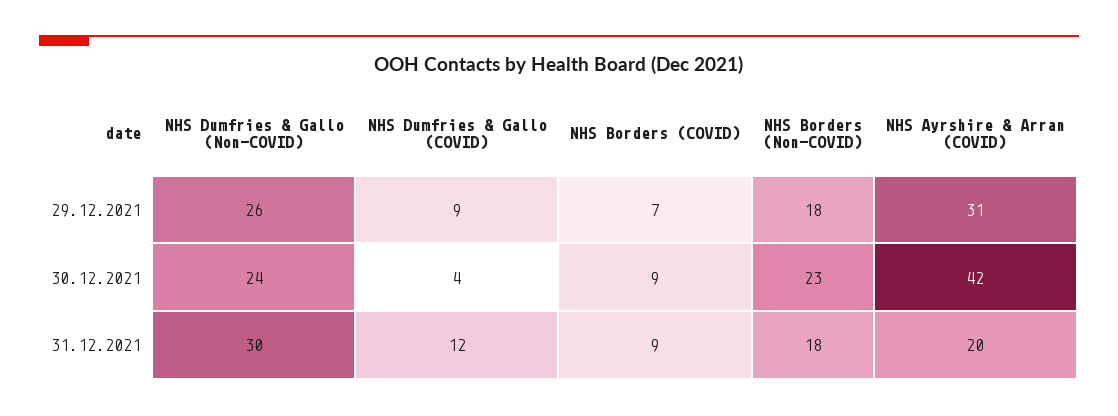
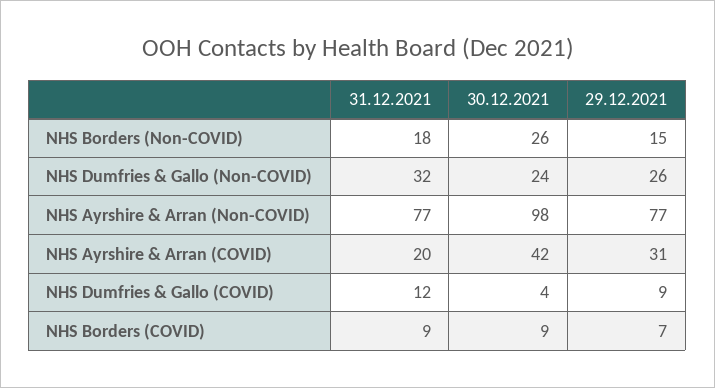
NHS Borders (Non-COVID), 29.12.2021: 18 -> 15
NHS Borders (Non-COVID), 30.12.2021: 23 -> 26
NHS Dumfries & Gallo (Non-COVID), 31.12.2021: 30 -> 32
NHS Ayrshire & Arran (Non-COVID), 31.12.2021: none -> 77
NHS Ayrshire & Arran (Non-COVID), 30.12.2021: none -> 98
NHS Ayrshire & Arran (Non-COVID), 29.12.2021: none -> 77

